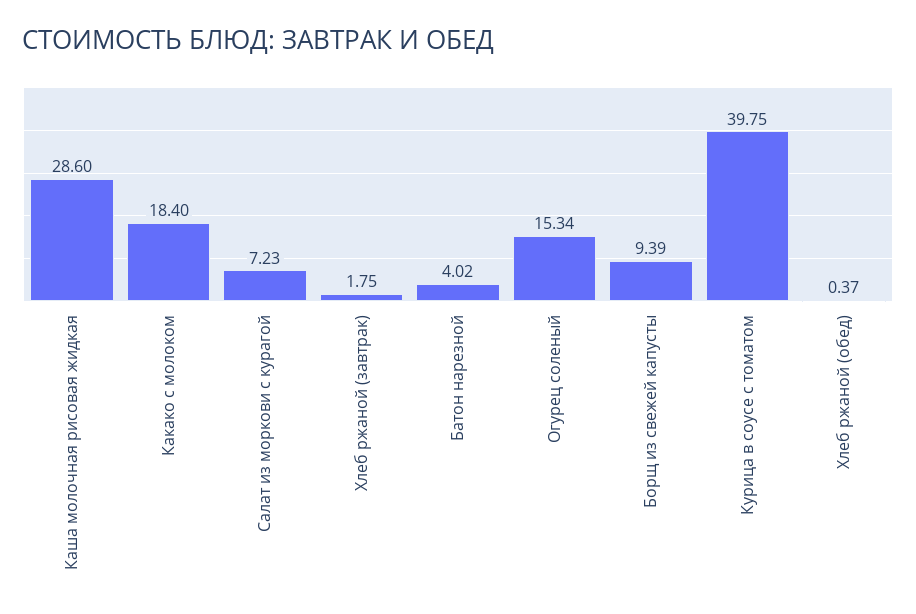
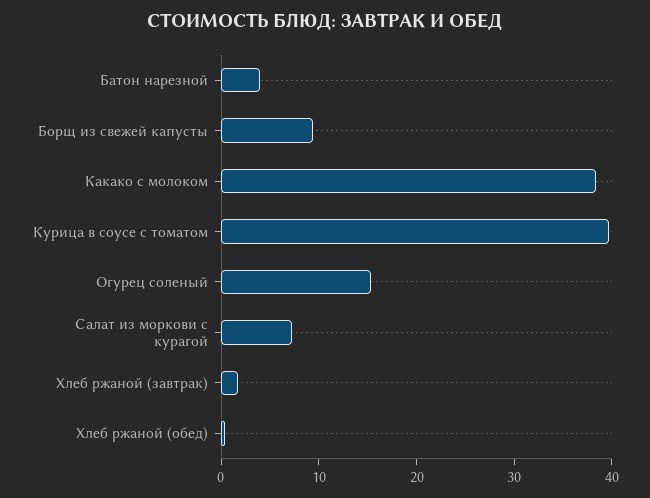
Каша молочная рисовая жидкая: 28.6 -> none
Какако с молоком: 18.4 -> 38

